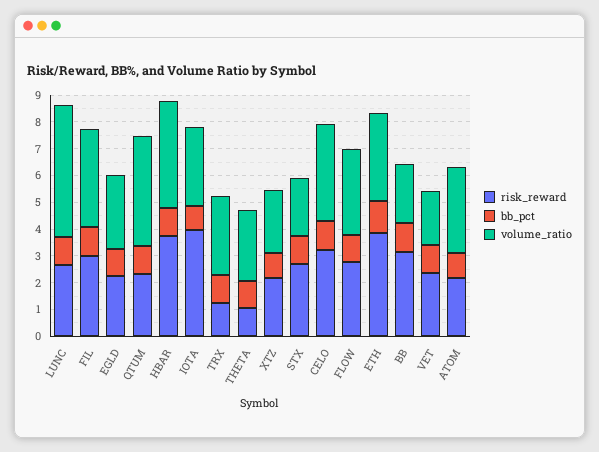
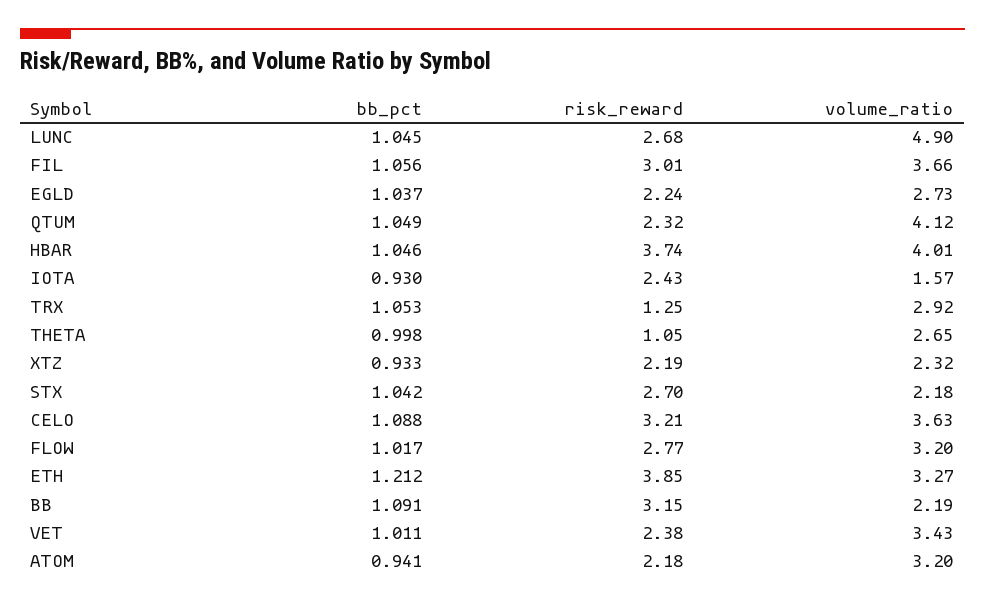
risk_reward, IOTA: 4 -> 2.43
volume_ratio, IOTA: 3 -> 1.57
volume_ratio, VET: 2 -> 3.43

